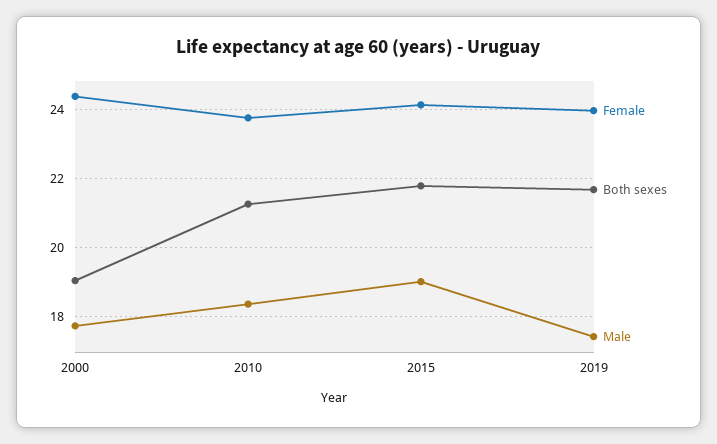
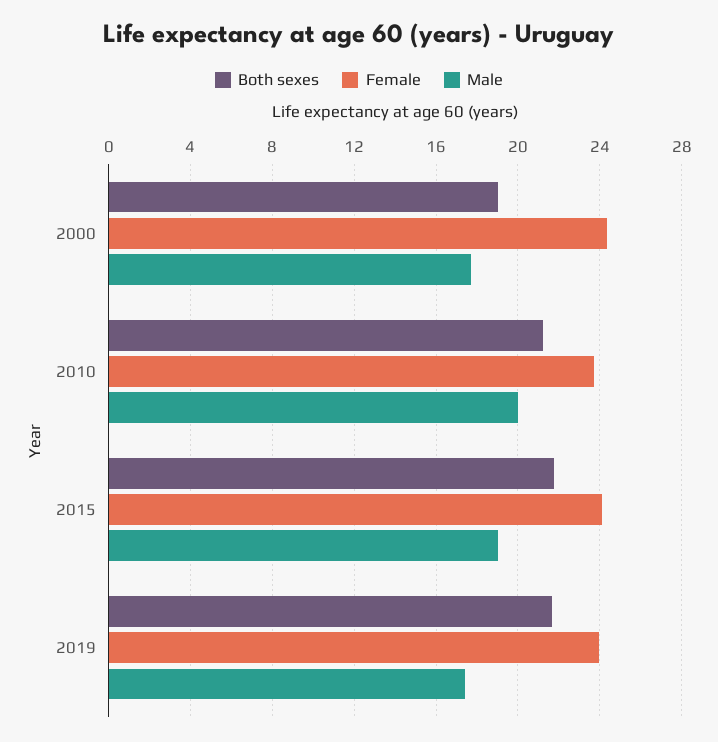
Male, 2010: 18.4 -> 20

